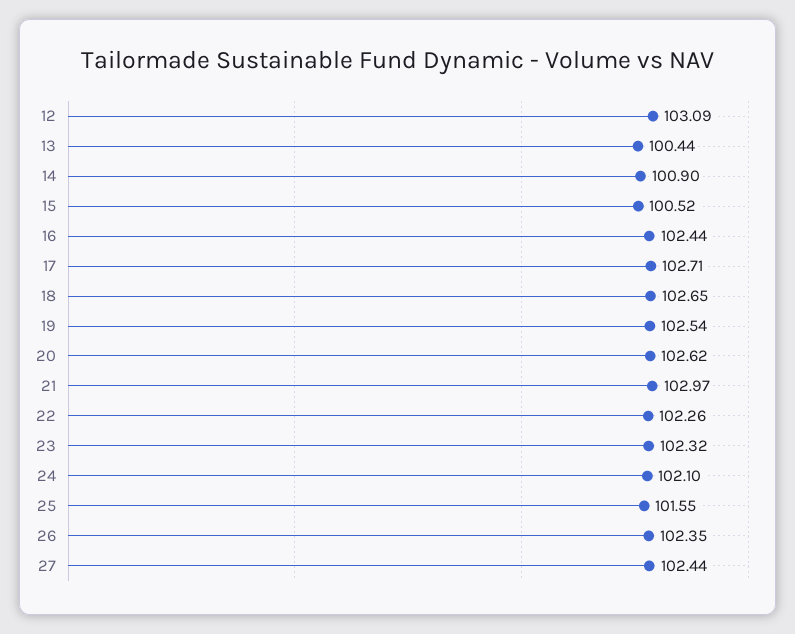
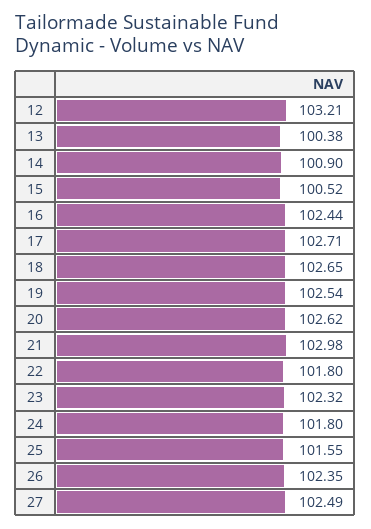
12: 103.09 -> 103.21
13: 100.44 -> 100.38
21: 102.97 -> 102.98
22: 102.26 -> 101.8
24: 102.1 -> 101.8
27: 102.44 -> 102.49

